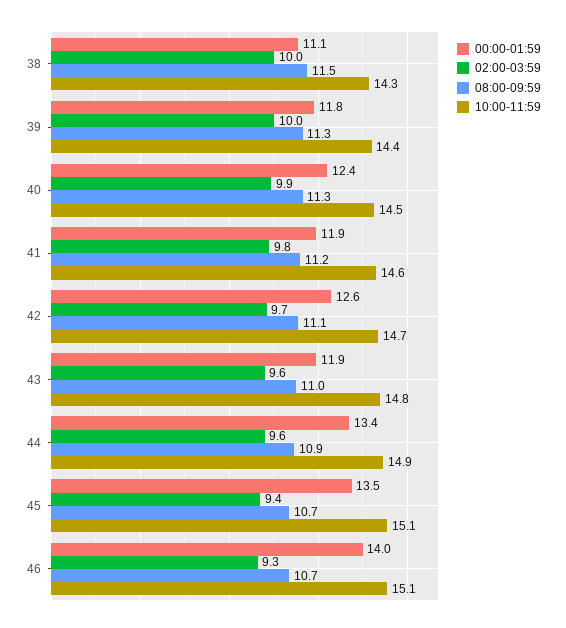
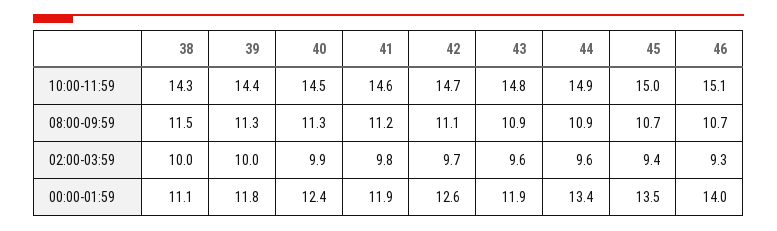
08:00-09:59, 43: 11 -> 10.9
10:00-11:59, 45: 15.1 -> 15

